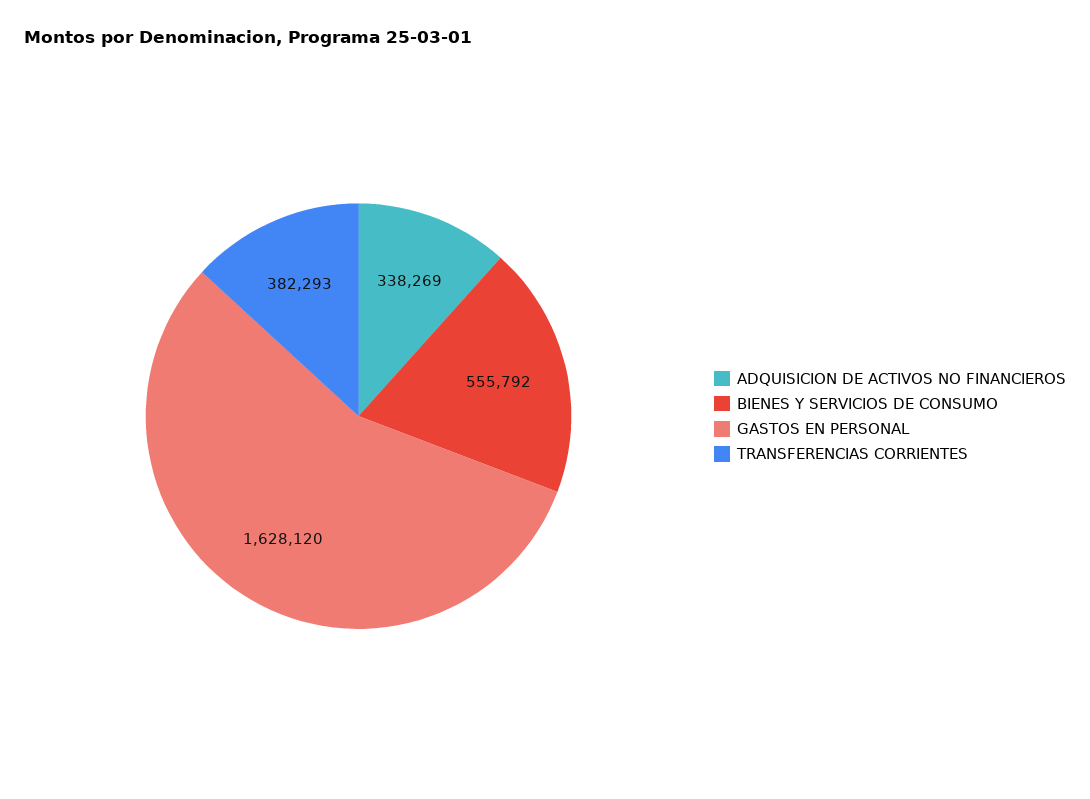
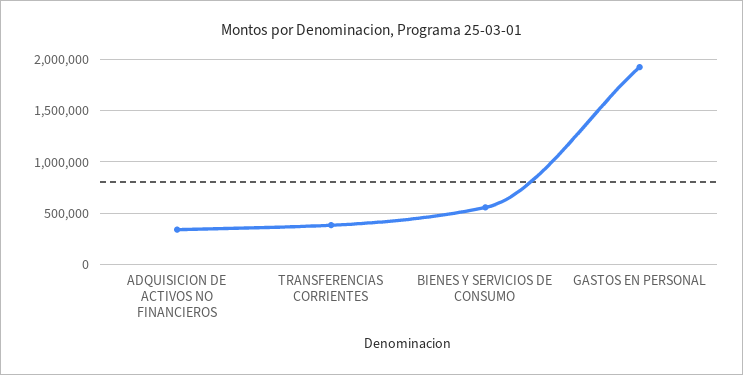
GASTOS EN PERSONAL: 1628120 -> 1900000

